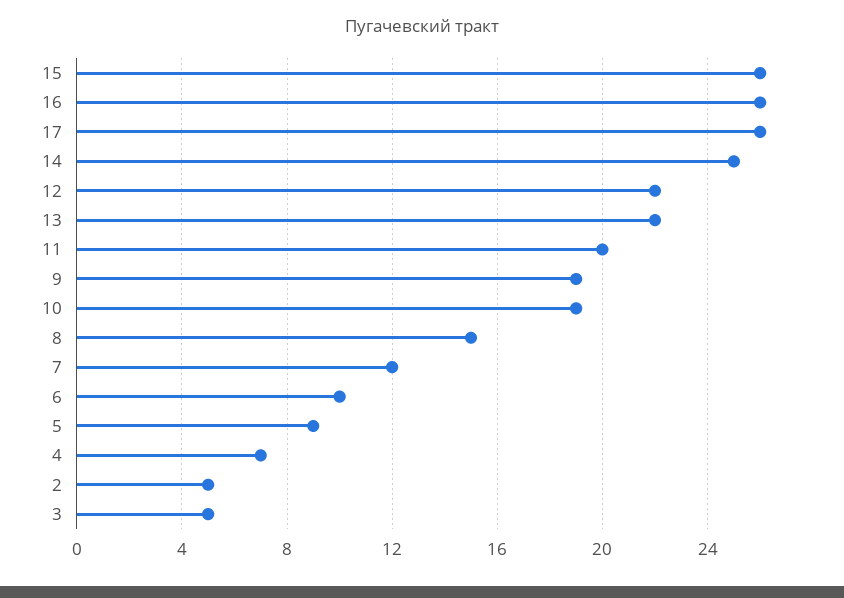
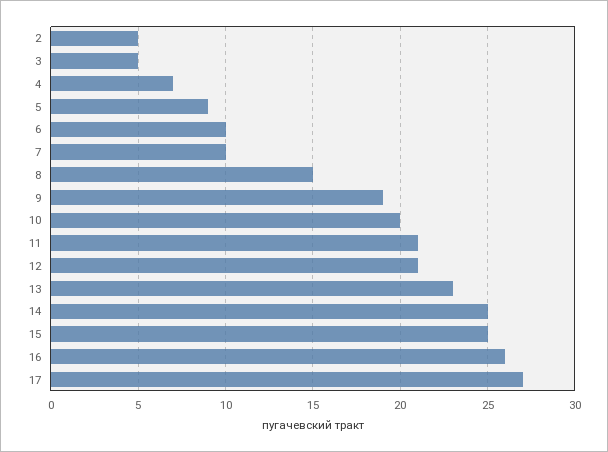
15: 26 -> 25
17: 26 -> 27
12: 22 -> 21
13: 22 -> 23
11: 20 -> 21
10: 19 -> 20
7: 12 -> 10

